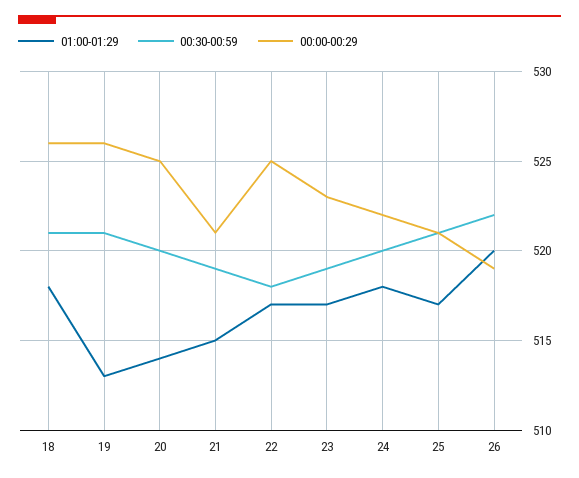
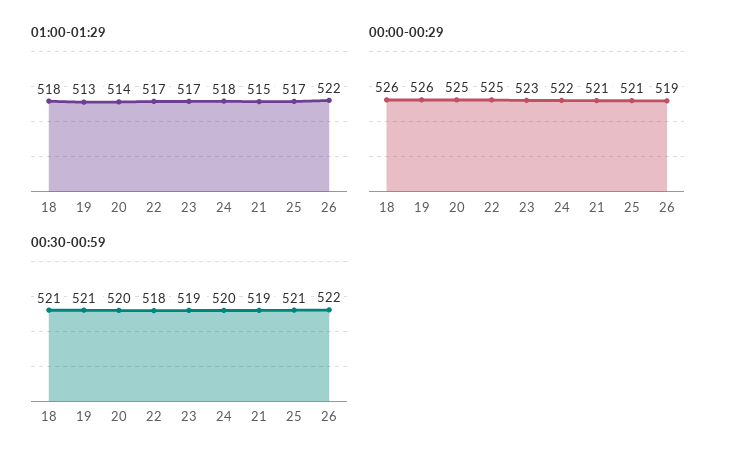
01:00-01:29, 26: 520 -> 522

